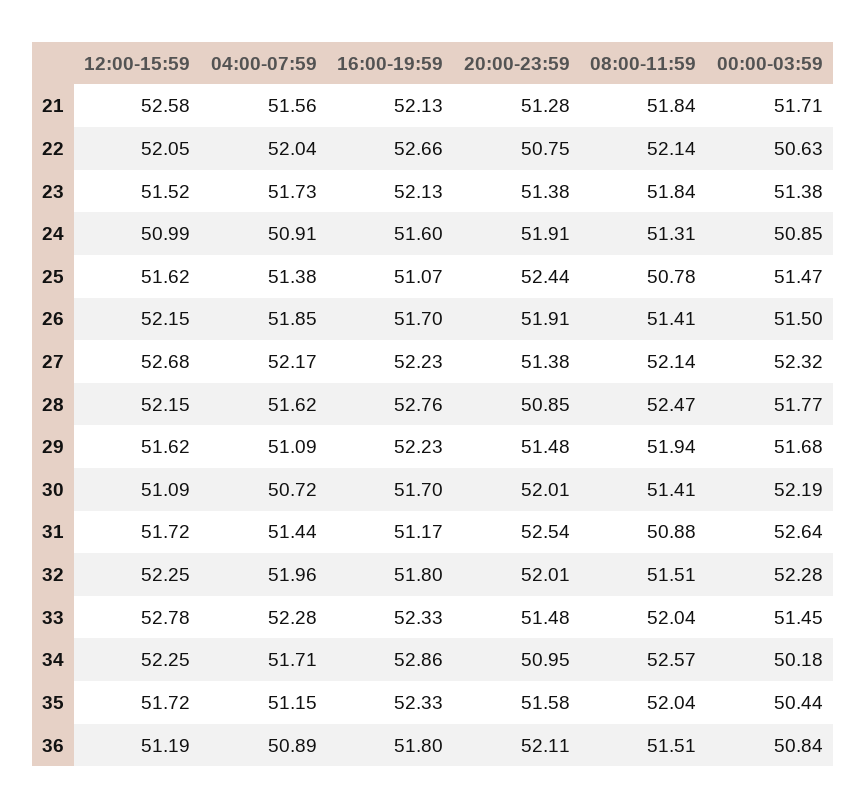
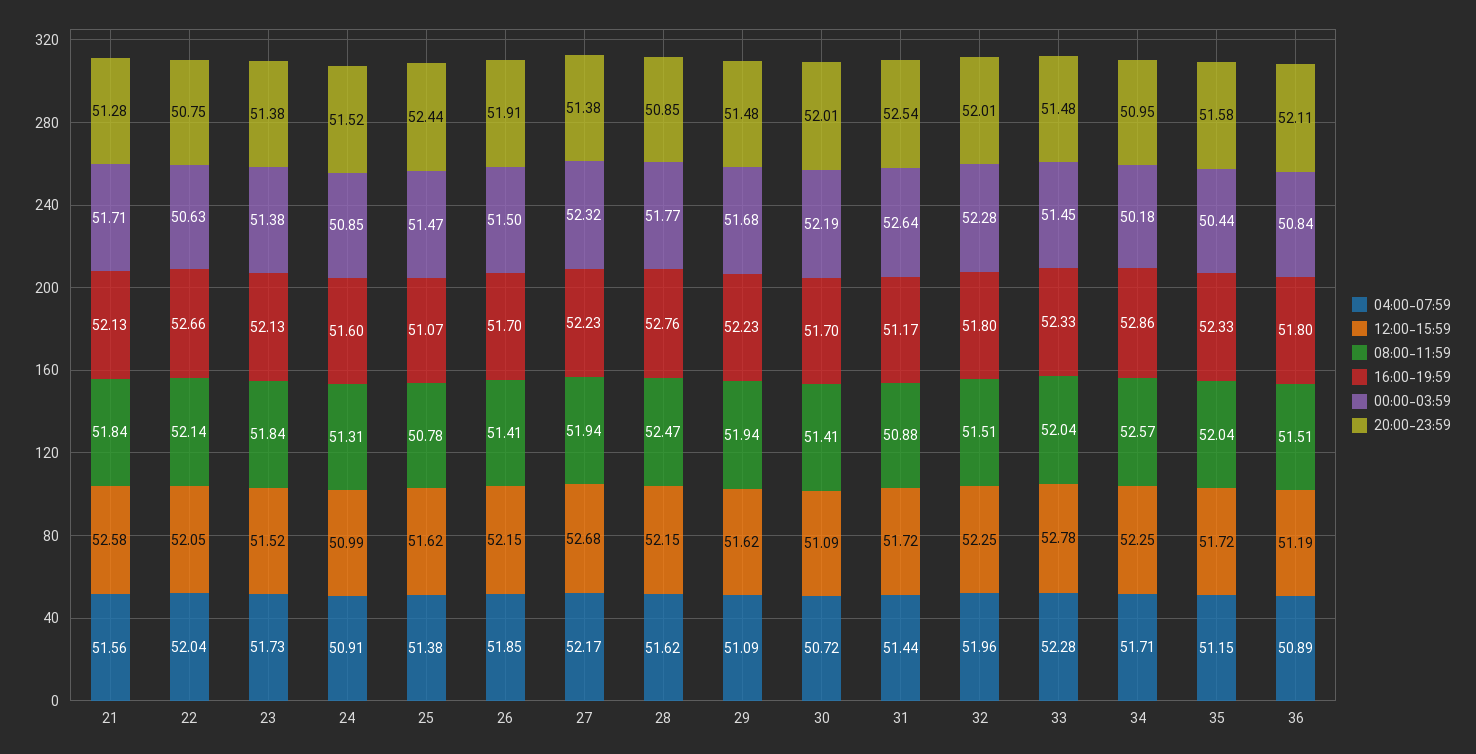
20:00-23:59, 24: 51.91 -> 51.52
08:00-11:59, 27: 52.14 -> 51.94

